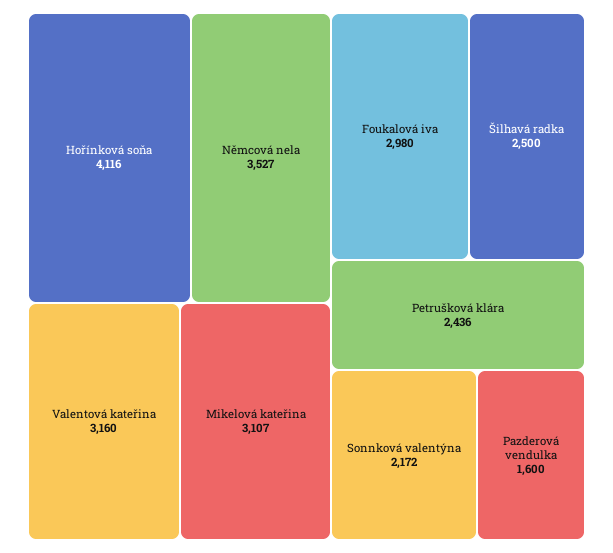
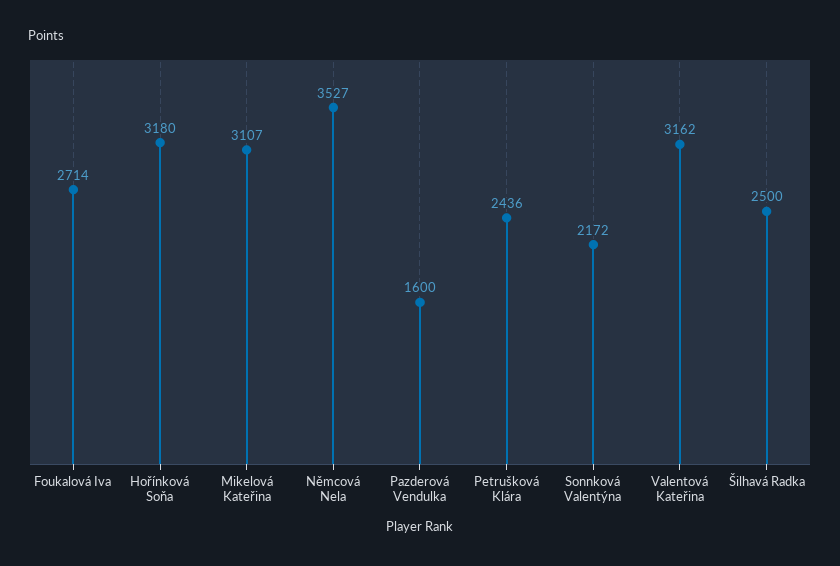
Hořínková soňa: 4116 -> 3180
Valentová kateřina: 3160 -> 3162
Foukalová iva: 2980 -> 2714

